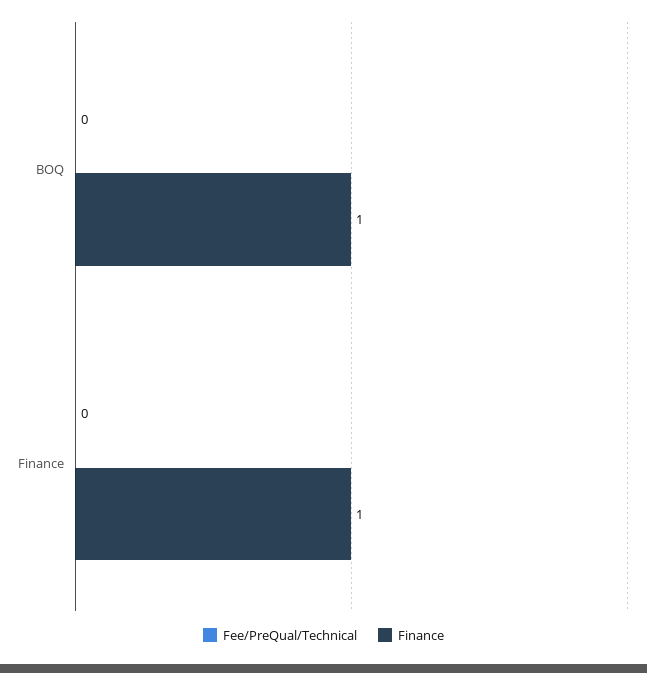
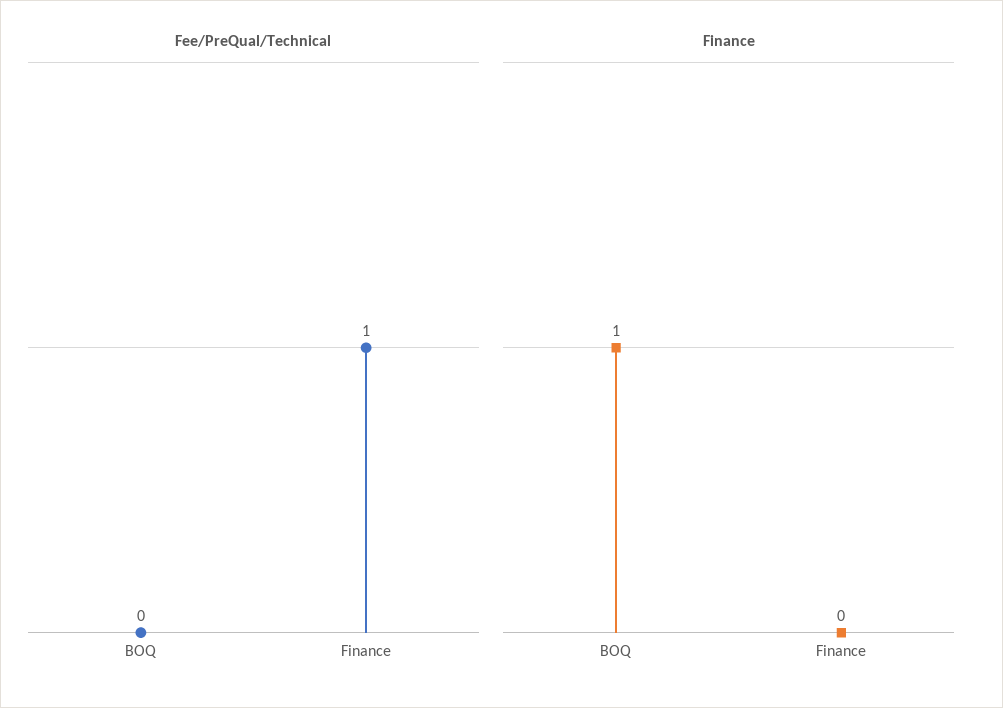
Fee/PreQual/Technical, Finance: 0 -> 1
Finance, Finance: 1 -> 0

